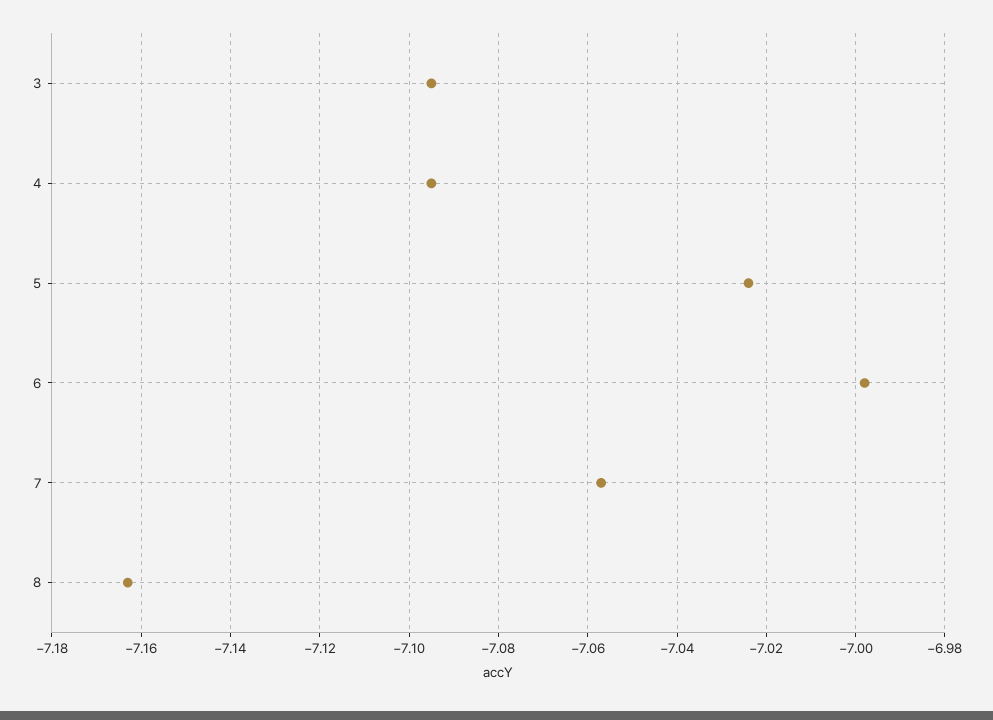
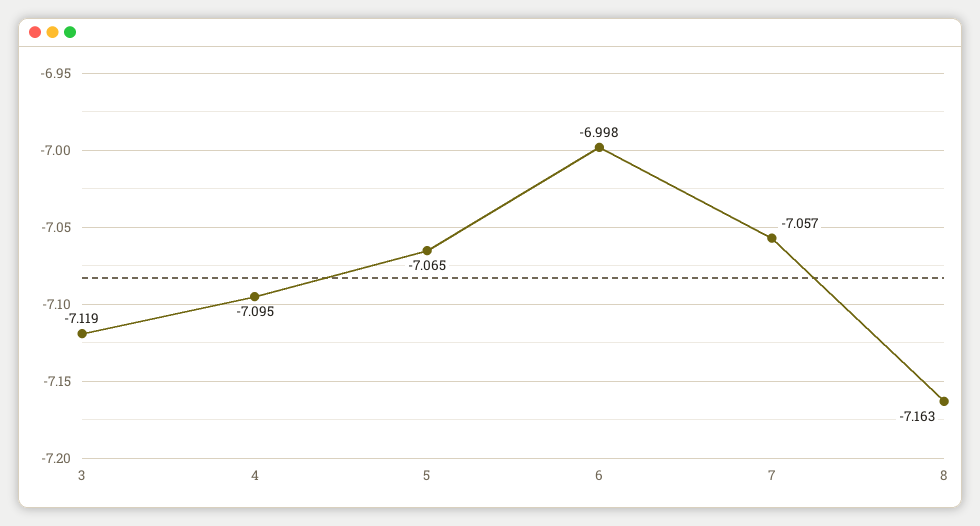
3: -7.095 -> -7.119
5: -7.025 -> -7.065

